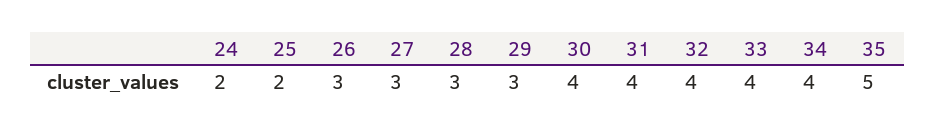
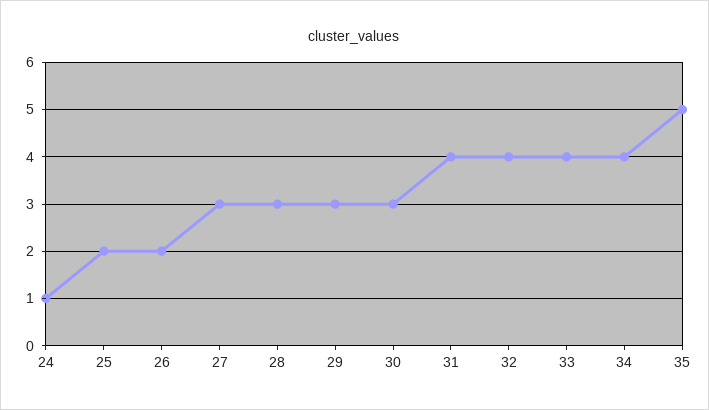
24: 2 -> 1
26: 3 -> 2
30: 4 -> 3

